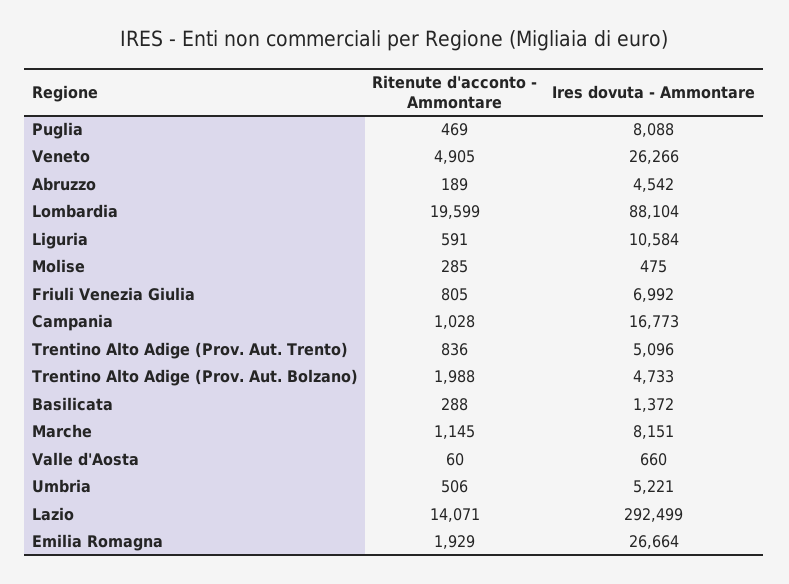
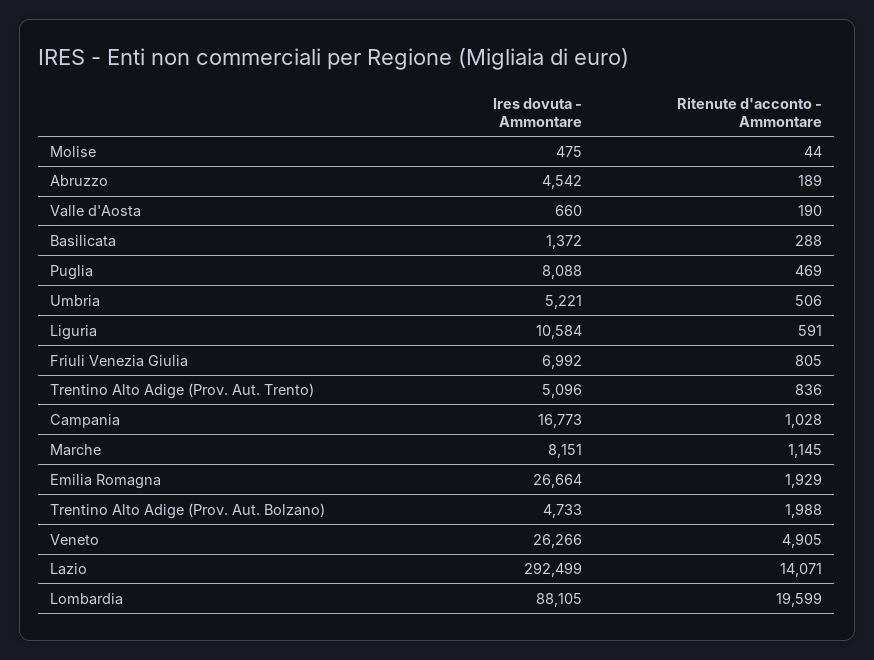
Ires dovuta - Ammontare, Lombardia: 88104 -> 88105
Ritenute d'acconto - Ammontare, Molise: 285 -> 44
Ritenute d'acconto - Ammontare, Valle d'Aosta: 60 -> 190

